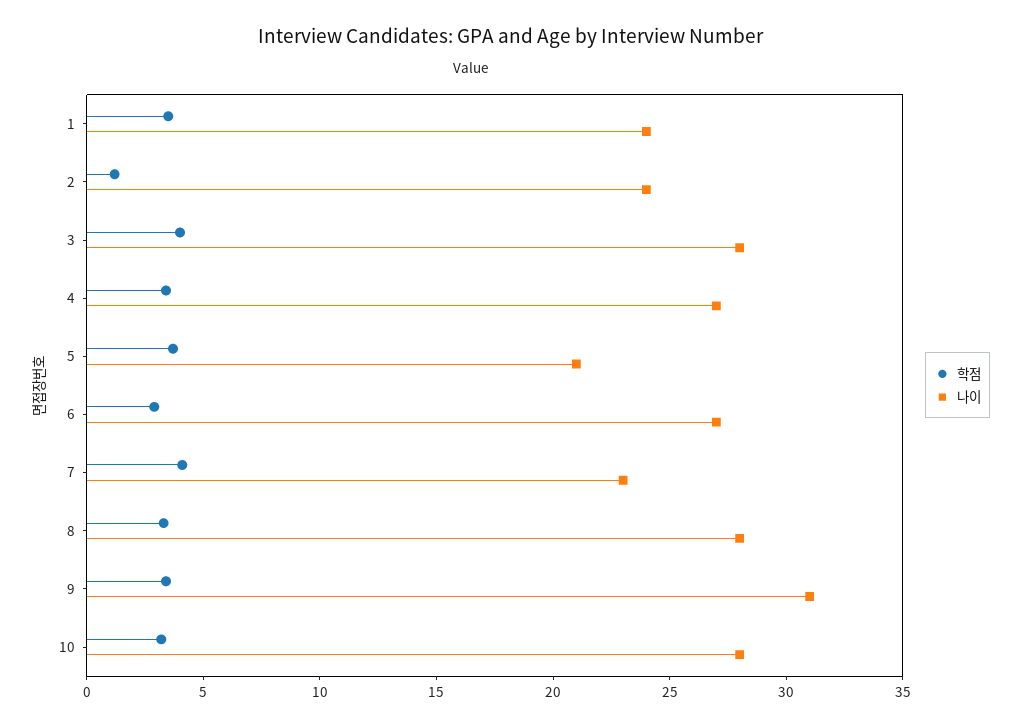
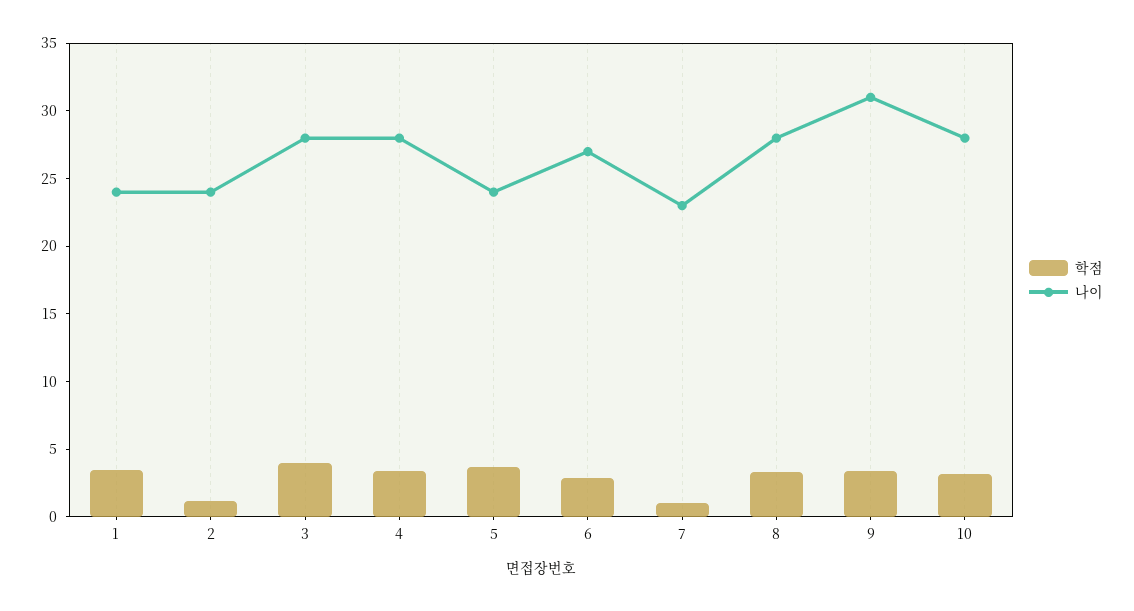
나이, 4: 27 -> 28
나이, 5: 21 -> 24
학점, 7: 4 -> 1

